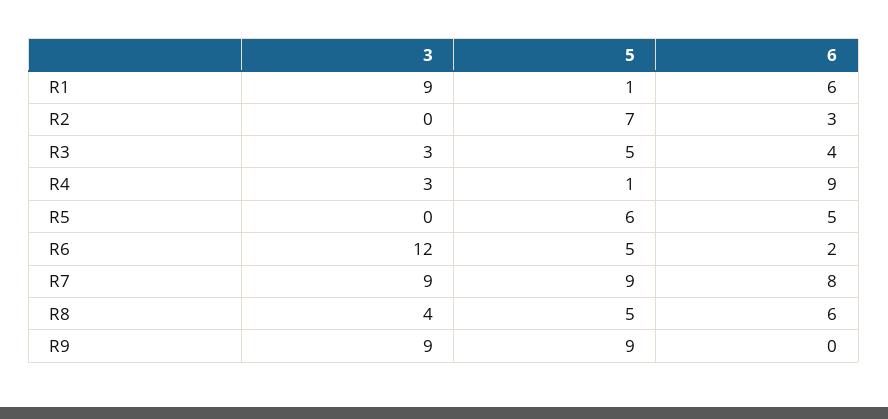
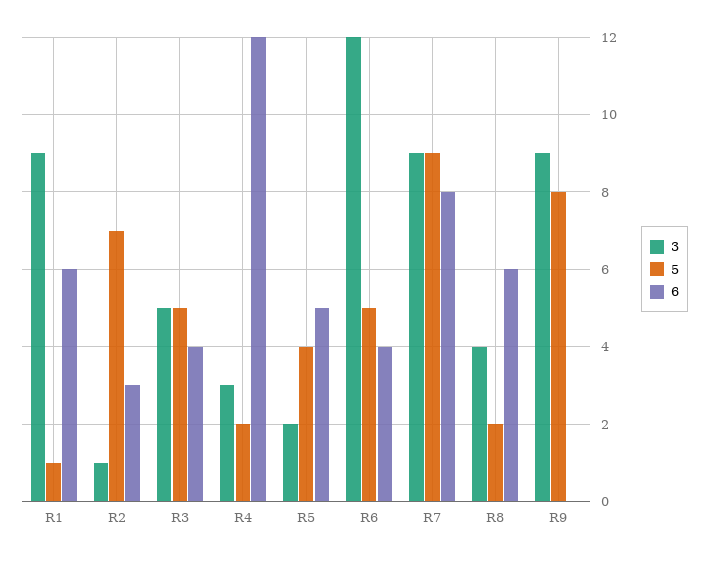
3, R2: 0 -> 1
3, R3: 3 -> 5
5, R4: 1 -> 2
6, R4: 9 -> 12
3, R5: 0 -> 2
5, R5: 6 -> 4
6, R6: 2 -> 4
5, R8: 5 -> 2
5, R9: 9 -> 8

